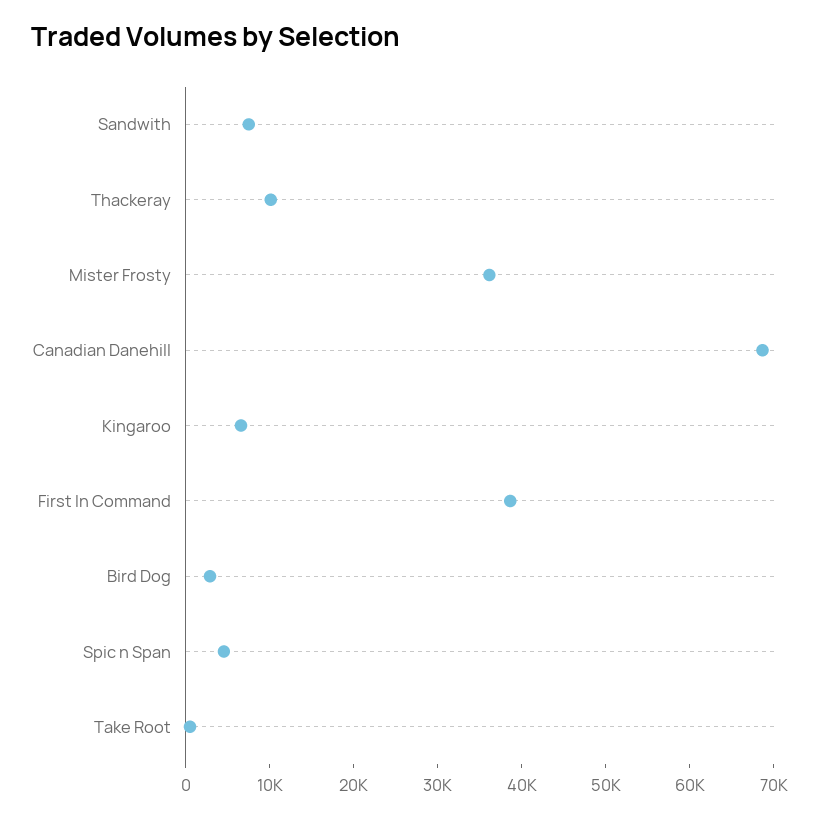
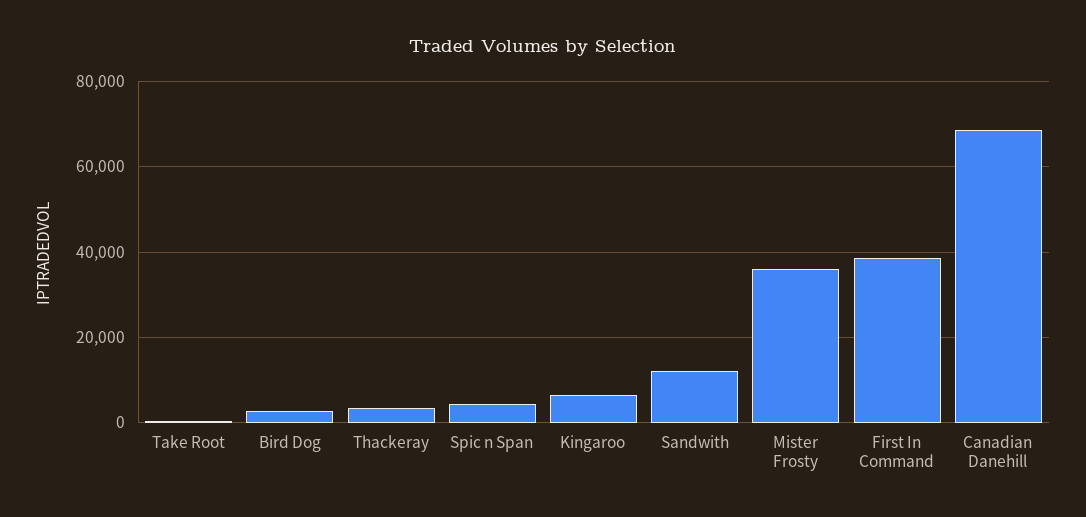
Sandwith: 8000 -> 12000
Thackeray: 10000 -> 4000

